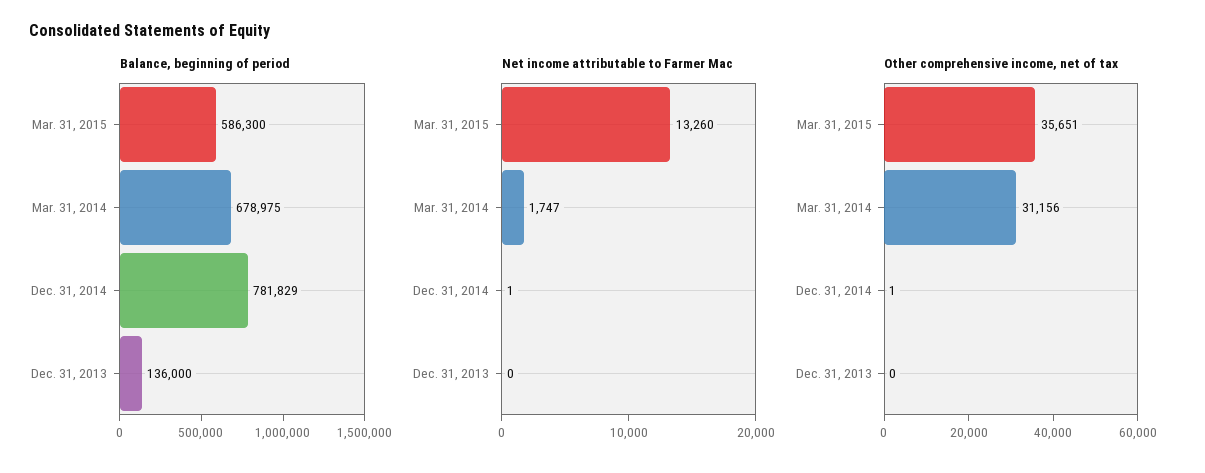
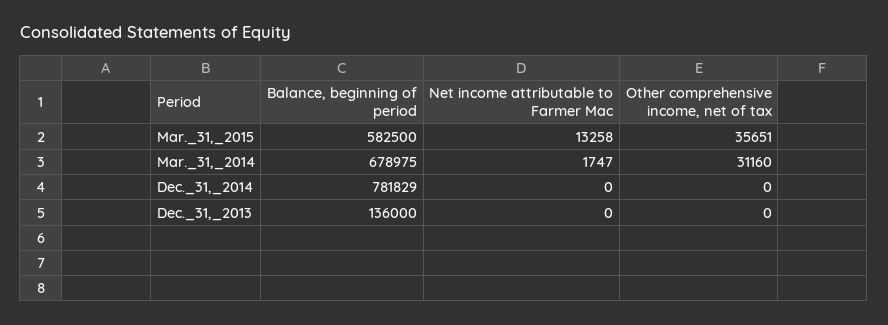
Balance, beginning of period, Mar. 31, 2015: 586300 -> 582500
Net income attributable to Farmer Mac, Mar. 31, 2015: 13260 -> 13258
Net income attributable to Farmer Mac, Dec. 31, 2014: 1 -> 0
Other comprehensive income, net of tax, Mar. 31, 2014: 31156 -> 31160
Other comprehensive income, net of tax, Dec. 31, 2014: 1 -> 0

